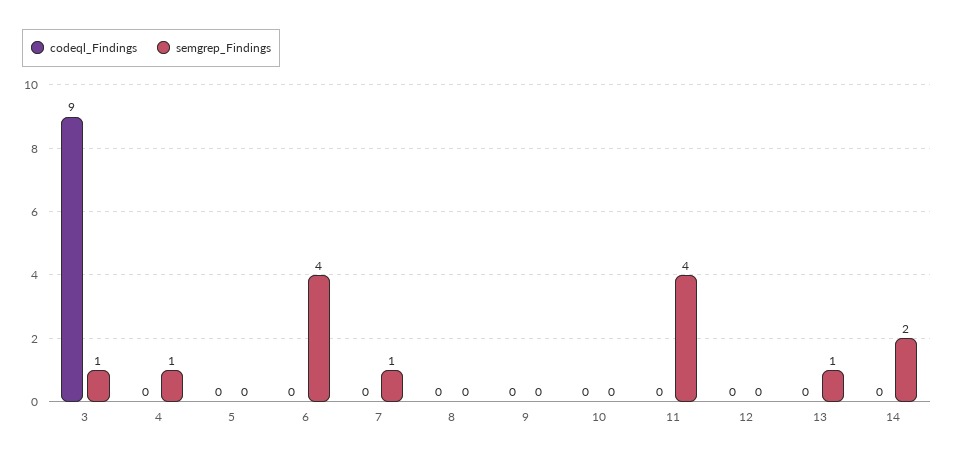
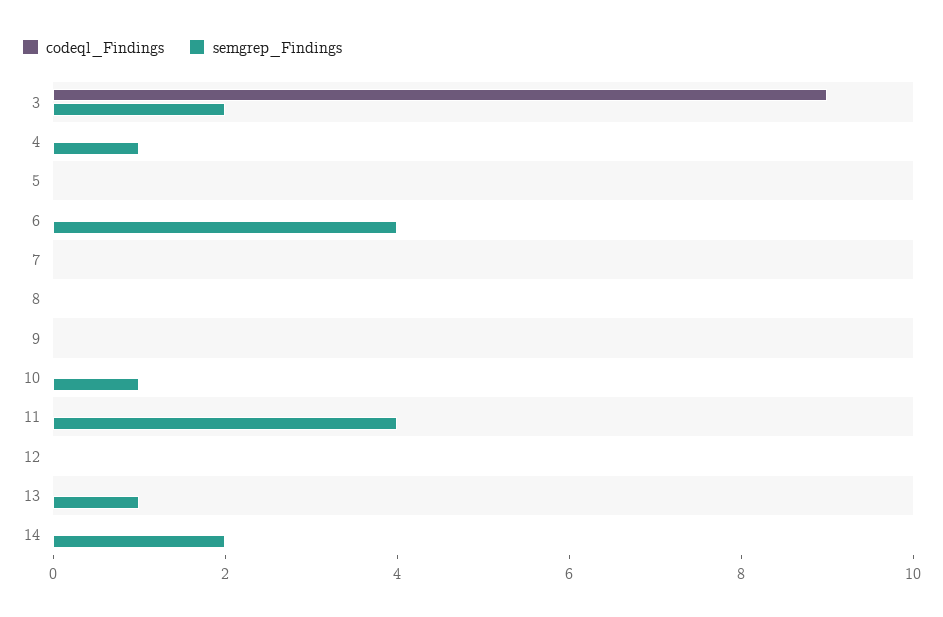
semgrep_Findings, 3: 1 -> 2
semgrep_Findings, 7: 1 -> 0
semgrep_Findings, 10: 0 -> 1

